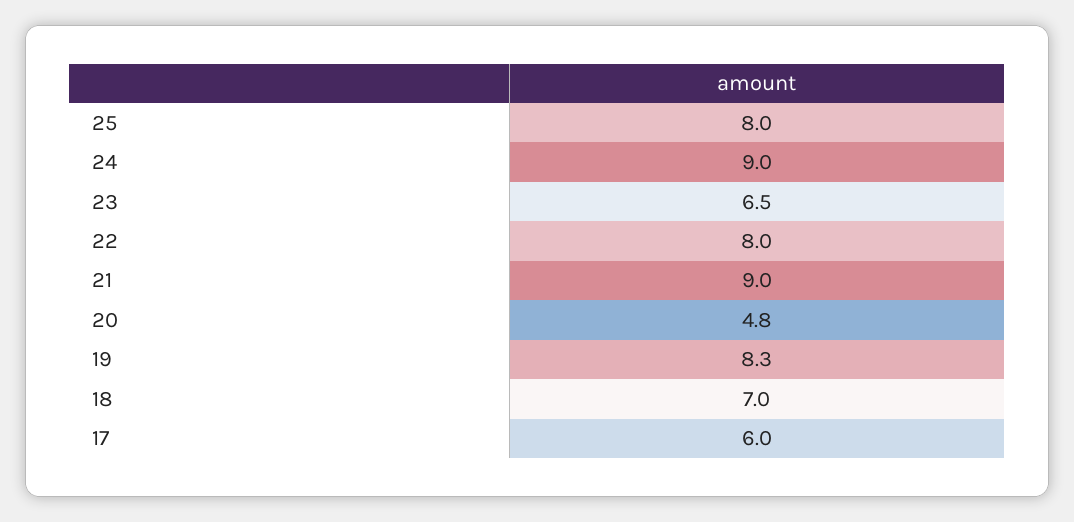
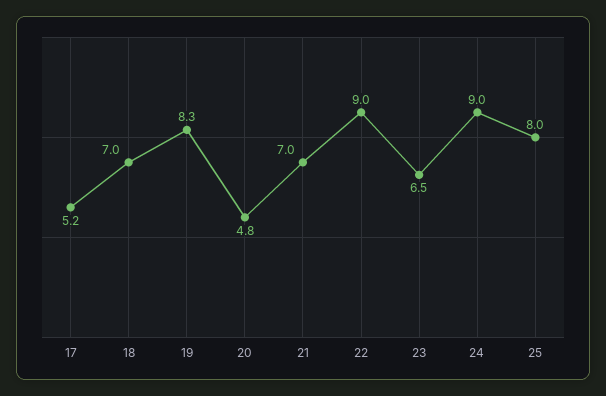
22: 8 -> 9
21: 9 -> 7
17: 6 -> 5.2

